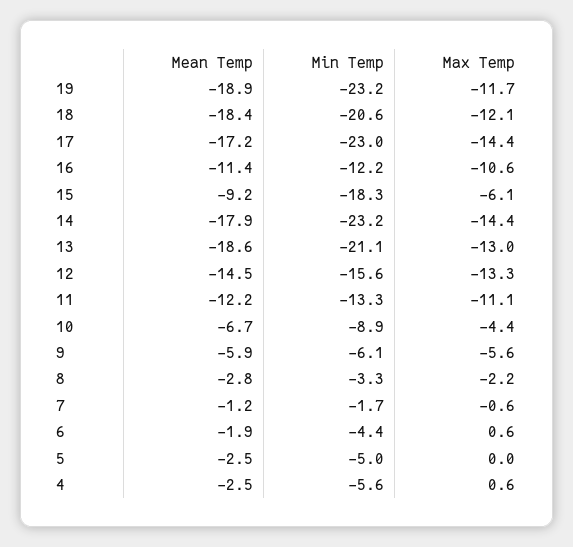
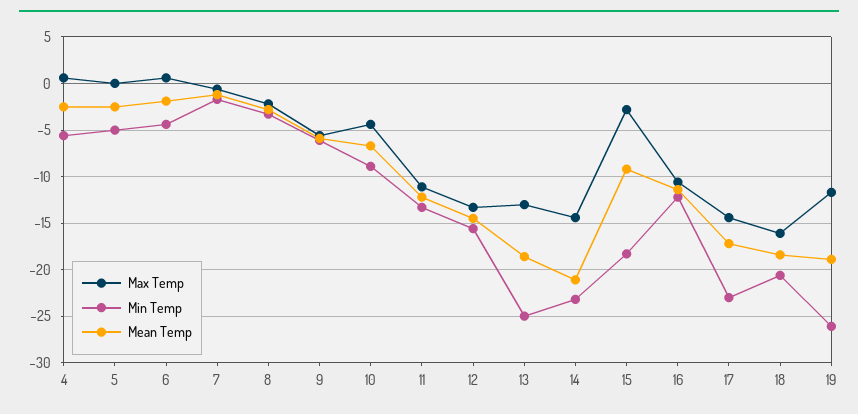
Min Temp, 19: -23.2 -> -26
Max Temp, 18: -12.1 -> -16
Max Temp, 15: -6.1 -> -3
Mean Temp, 14: -17.9 -> -21
Min Temp, 13: -21.1 -> -25

